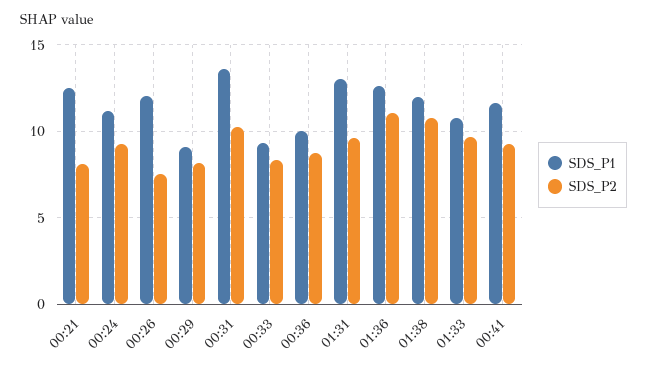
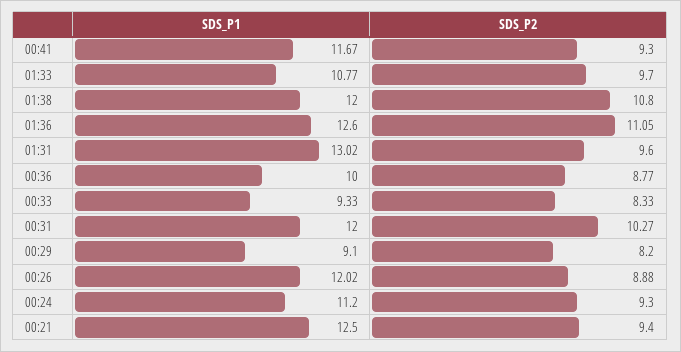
SDS_P2, 00:21: 8 -> 9.4
SDS_P2, 00:26: 7.5 -> 8.88
SDS_P1, 00:31: 13.5 -> 12

